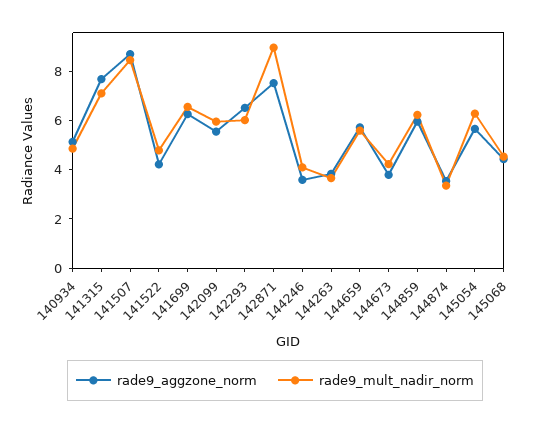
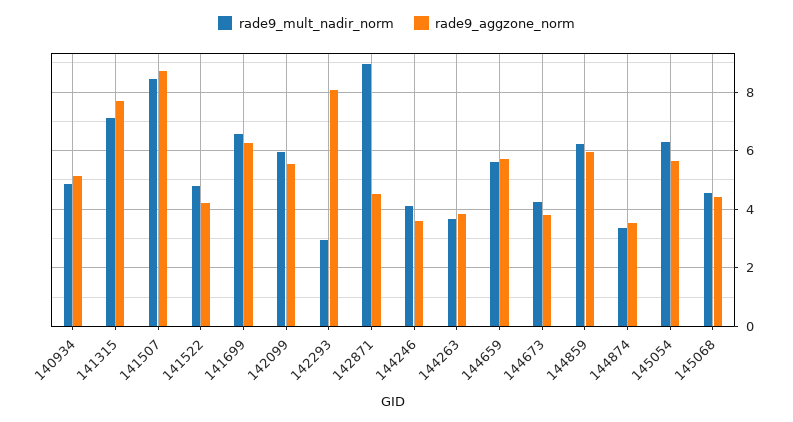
rade9_aggzone_norm, 142293: 6.5 -> 8
rade9_mult_nadir_norm, 142293: 6 -> 3
rade9_aggzone_norm, 142871: 7.5 -> 4.5

